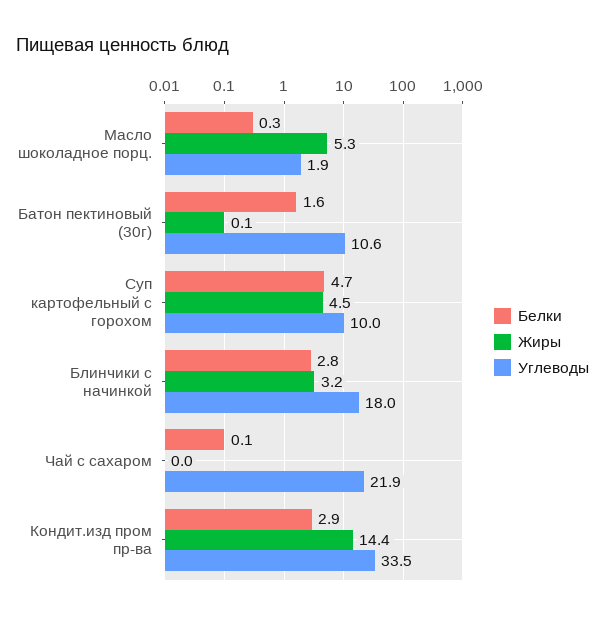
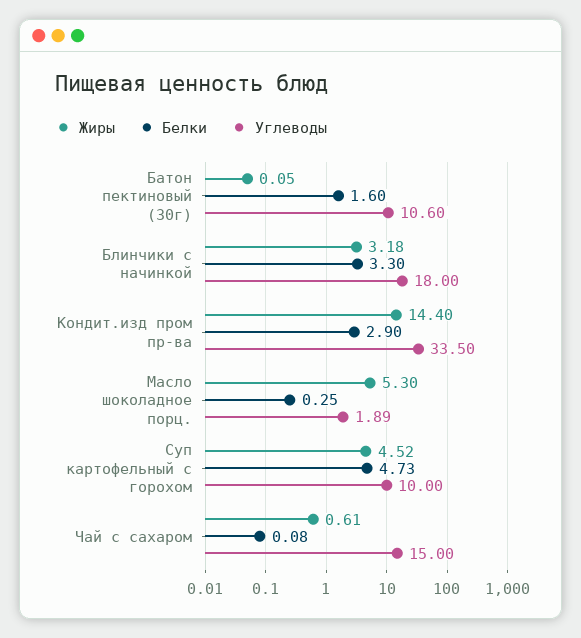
Белки, Блинчики с начинкой: 2.8 -> 3.3
Жиры, Чай с сахаром: 0 -> 0.61
Углеводы, Чай с сахаром: 21.9 -> 15

